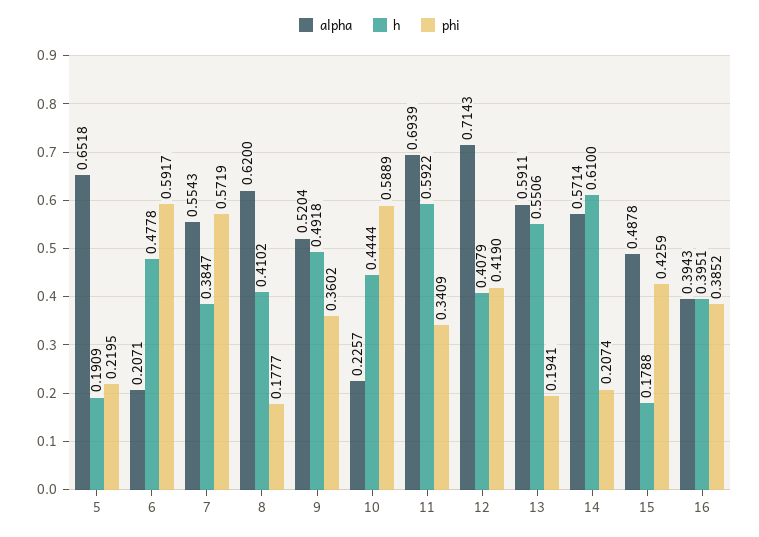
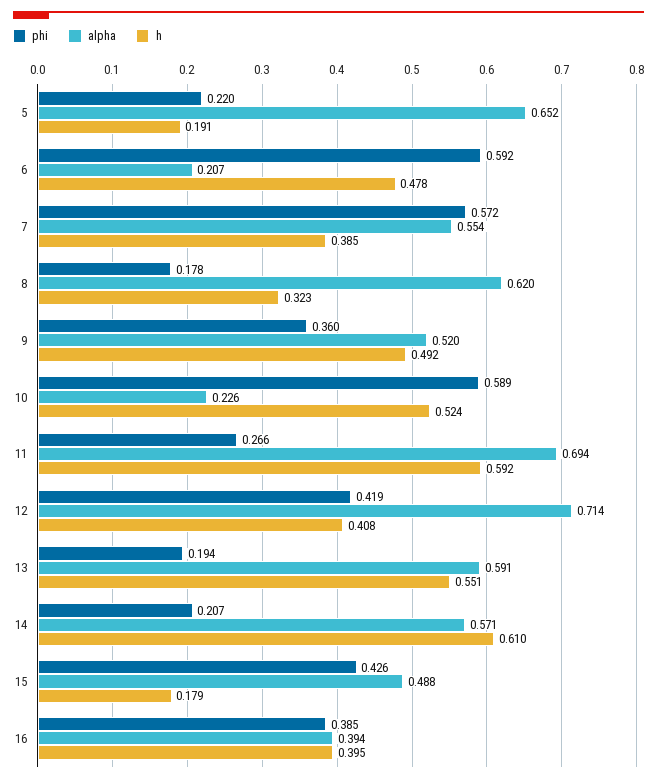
h, 8: 0.4102 -> 0.323
h, 10: 0.4444 -> 0.524
phi, 11: 0.3409 -> 0.266

